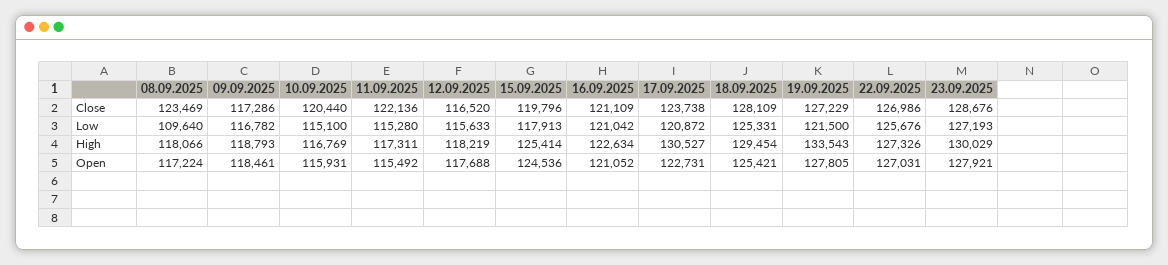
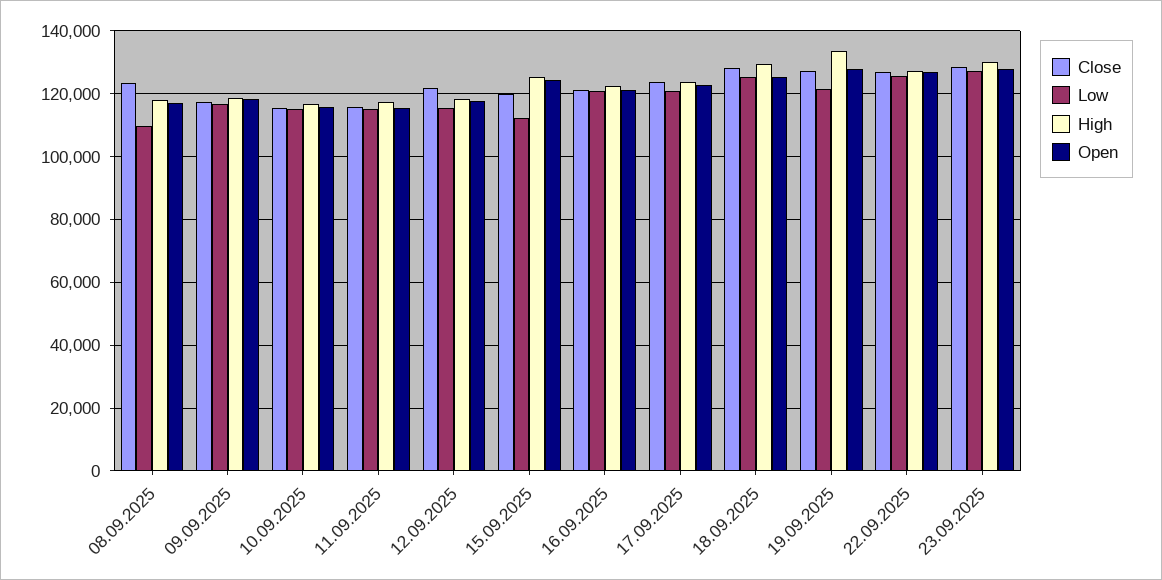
Close, 10.09.2025: 120440 -> 116000
Close, 11.09.2025: 122136 -> 116000
Close, 12.09.2025: 116520 -> 122000
Low, 15.09.2025: 117913 -> 112000
High, 17.09.2025: 130527 -> 124000

